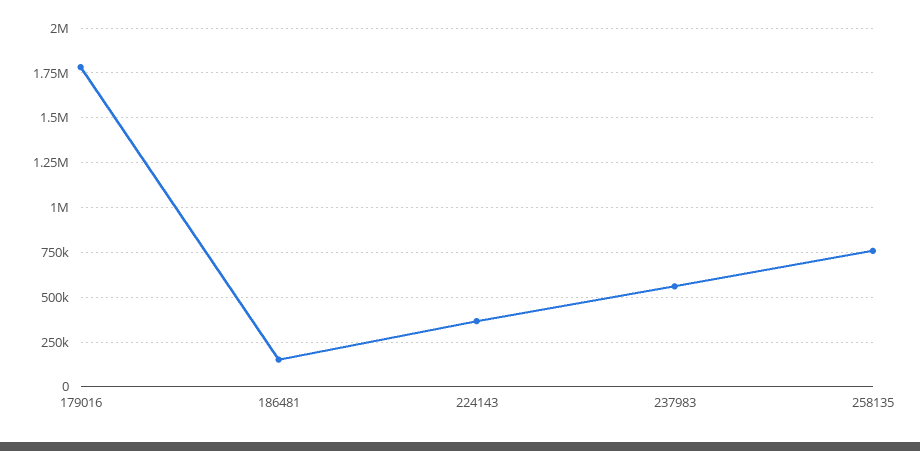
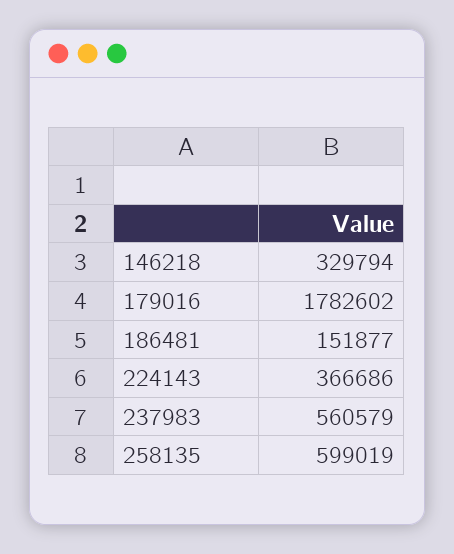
258135: 750000 -> 599019
146218: none -> 329794

